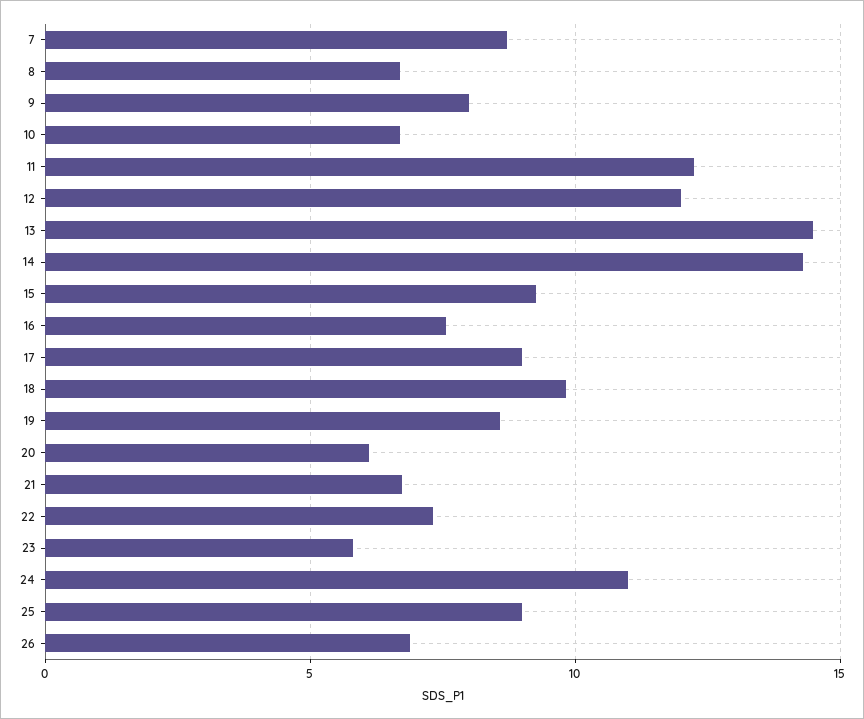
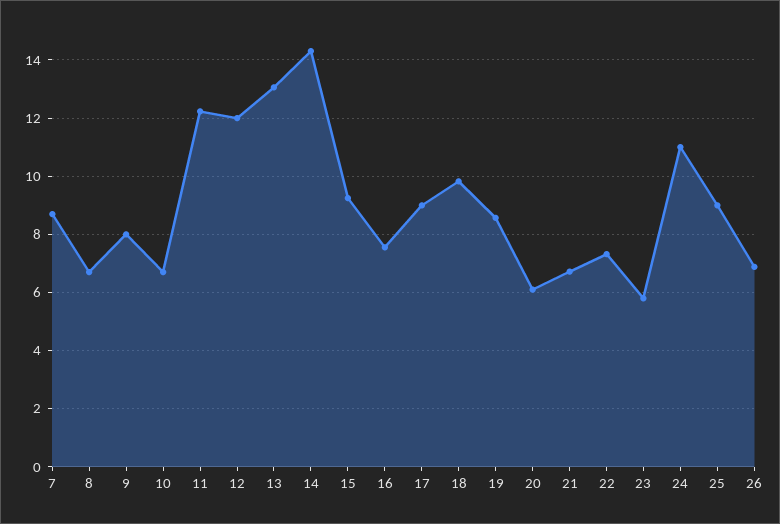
13: 14.5 -> 13

